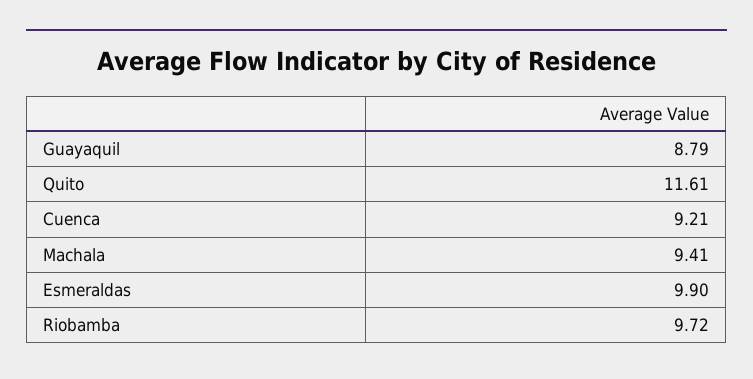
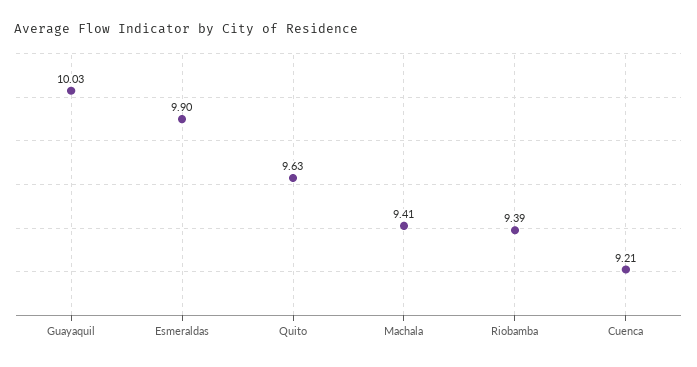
Guayaquil: 8.79 -> 10.03
Quito: 11.61 -> 9.63
Riobamba: 9.72 -> 9.39

